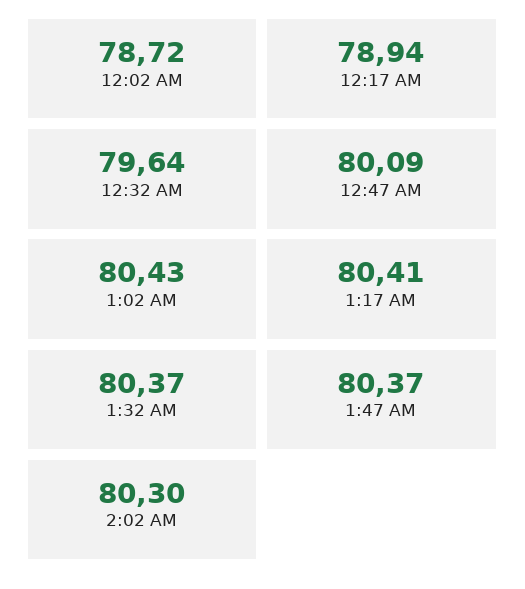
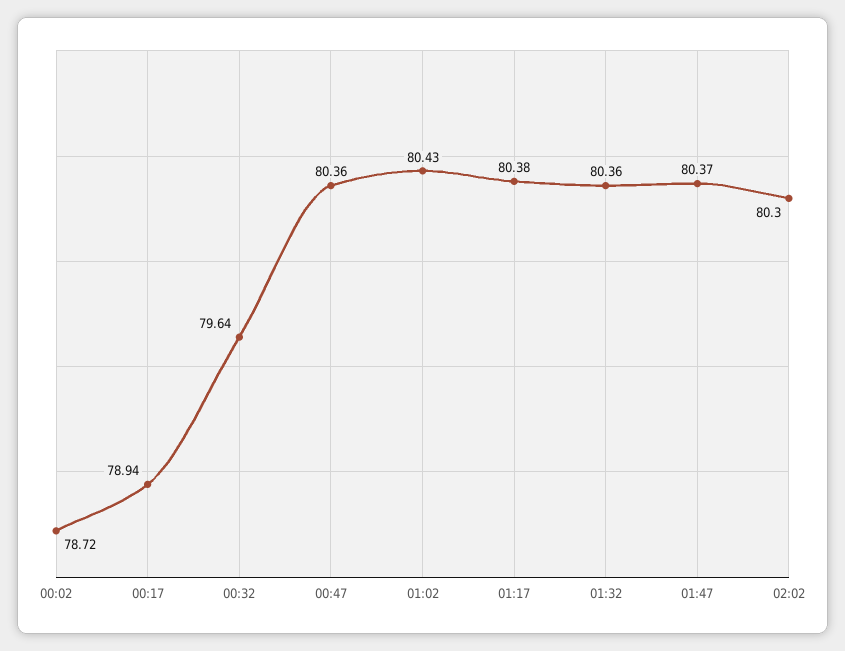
12:47 AM: 80.09 -> 80.36
1:17 AM: 80.41 -> 80.38
1:32 AM: 80.37 -> 80.36

